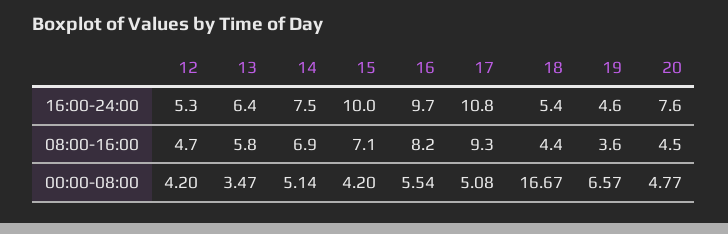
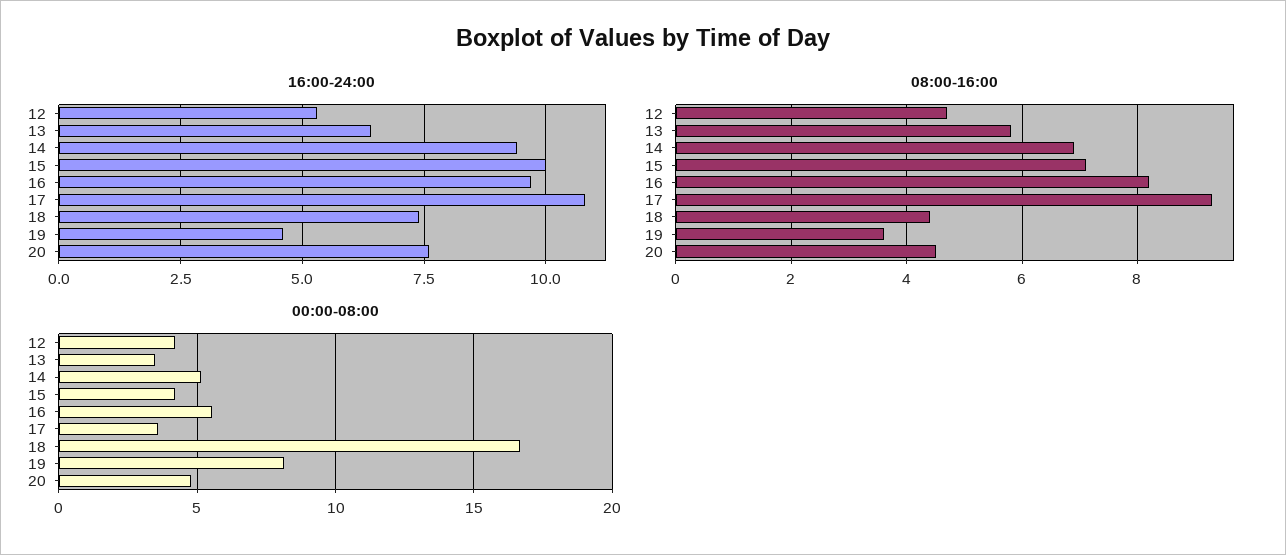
16:00-24:00, 14: 7.5 -> 9.5
16:00-24:00, 18: 5.4 -> 7.5
00:00-08:00, 17: 5.08 -> 3.5
00:00-08:00, 19: 6.57 -> 8

